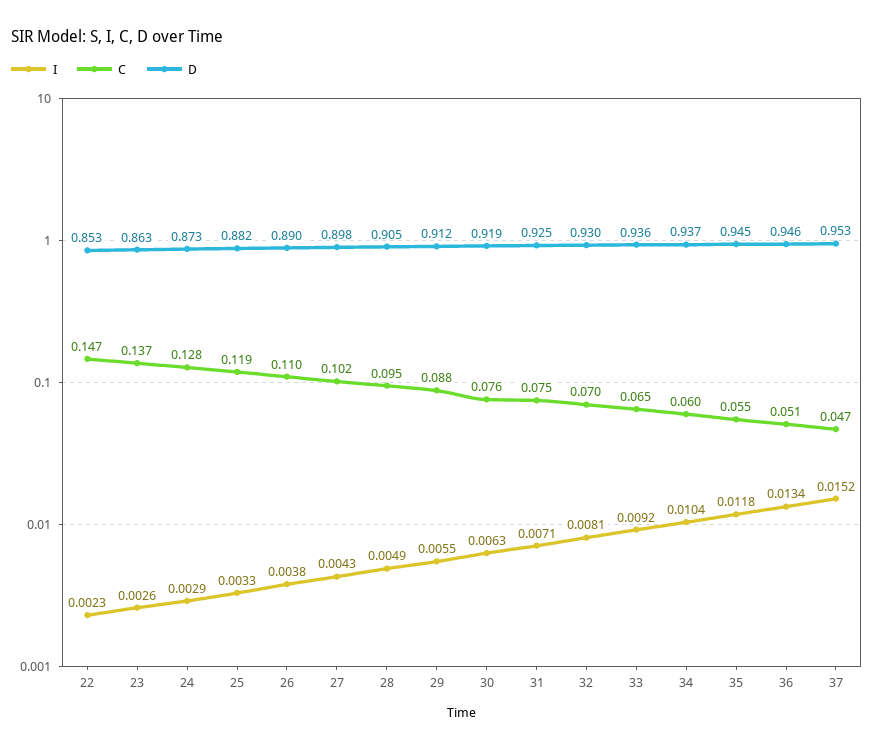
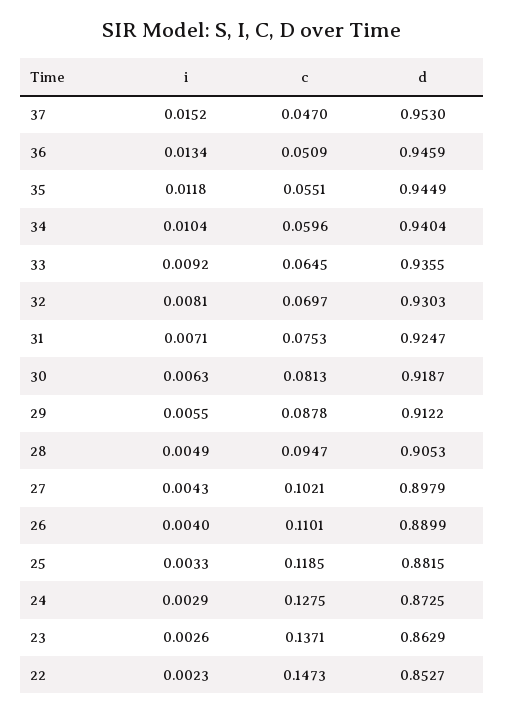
I, 26: 0.0038 -> 0.004
C, 30: 0.076 -> 0.0813
D, 34: 0.937 -> 0.9404

